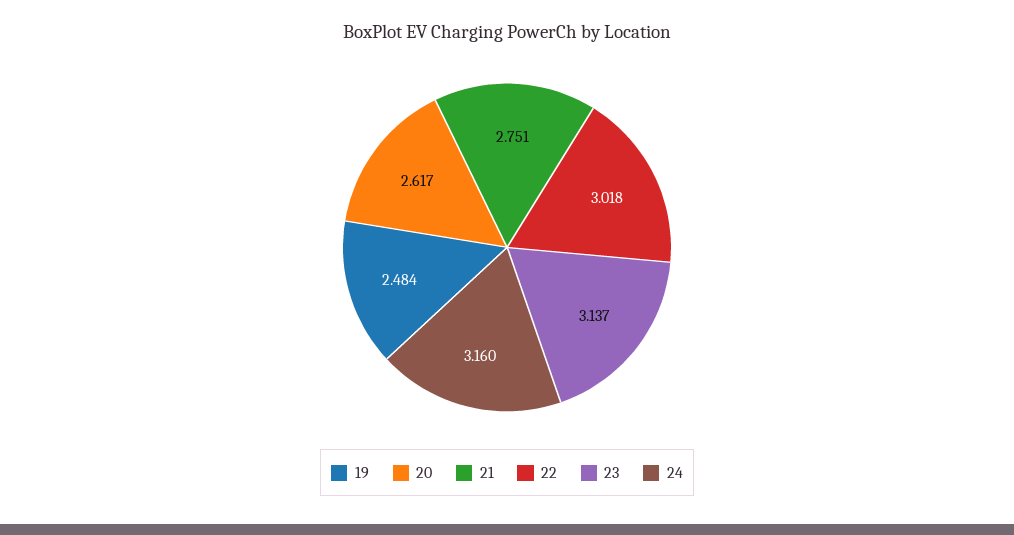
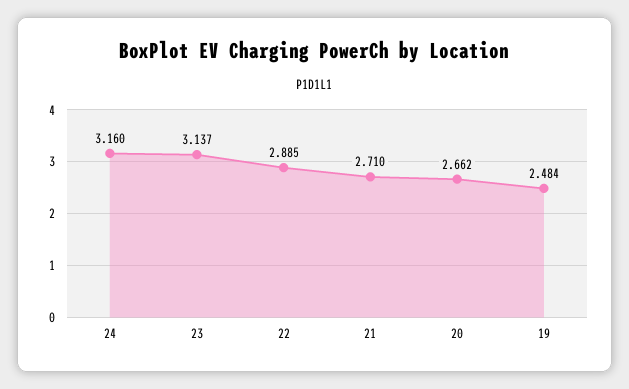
20: 2.617 -> 2.662
21: 2.751 -> 2.71
22: 3.018 -> 2.885

